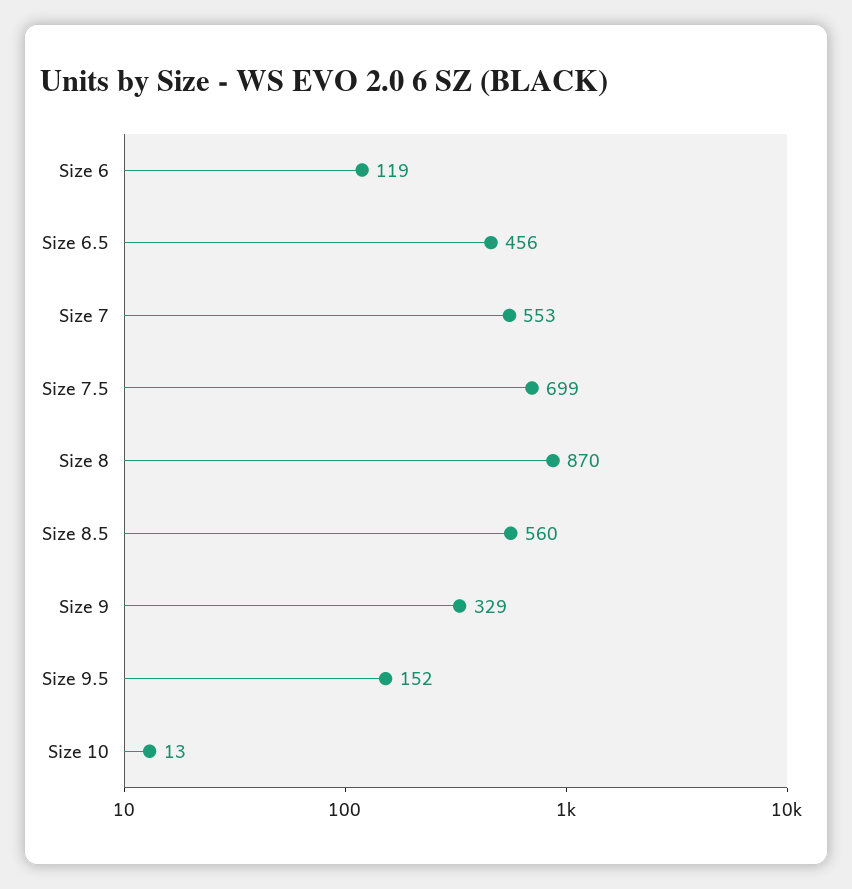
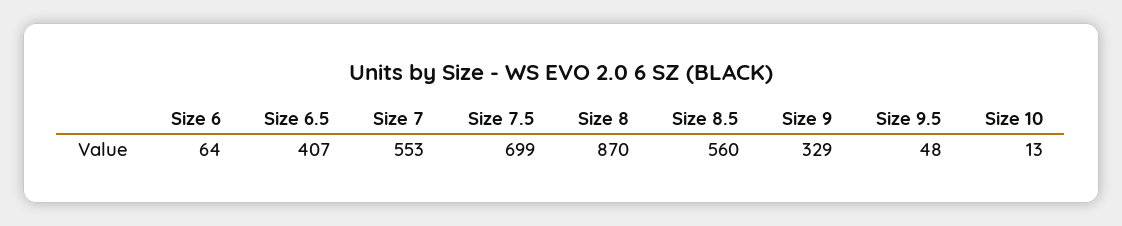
Size 6: 119 -> 64
Size 6.5: 456 -> 407
Size 9.5: 152 -> 48

